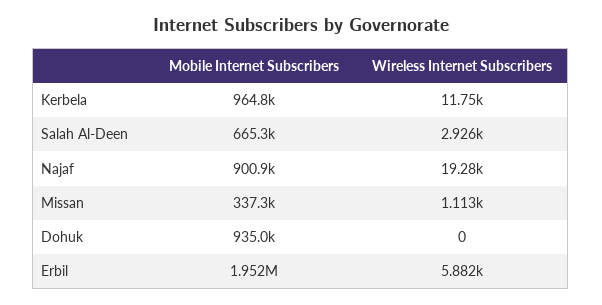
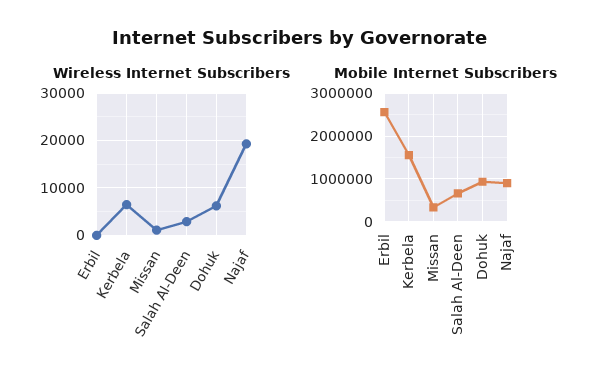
Mobile Internet Subscribers, Kerbela: 964800 -> 1600000
Wireless Internet Subscribers, Kerbela: 11750 -> 6000
Wireless Internet Subscribers, Dohuk: 0 -> 6000
Mobile Internet Subscribers, Erbil: 1952000 -> 2600000
Wireless Internet Subscribers, Erbil: 5882 -> 0

